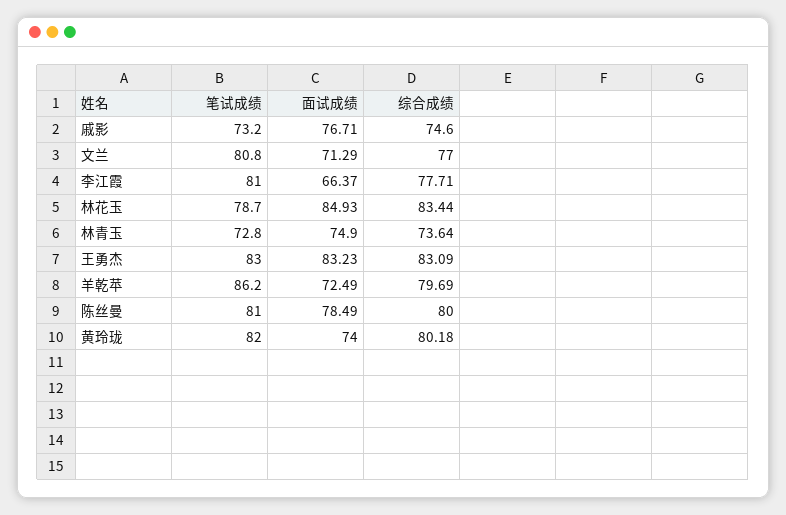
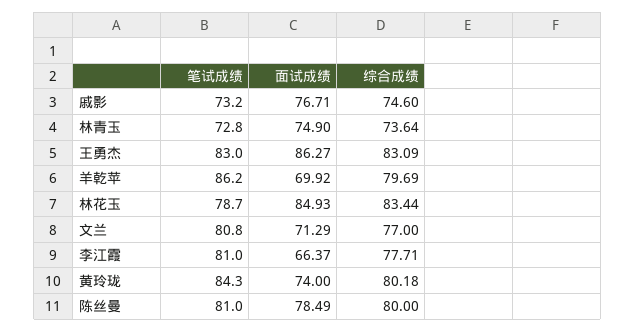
面试成绩, 王勇杰: 83.23 -> 86.27
面试成绩, 羊乾苹: 72.49 -> 69.92
笔试成绩, 黄玲珑: 82 -> 84.3

